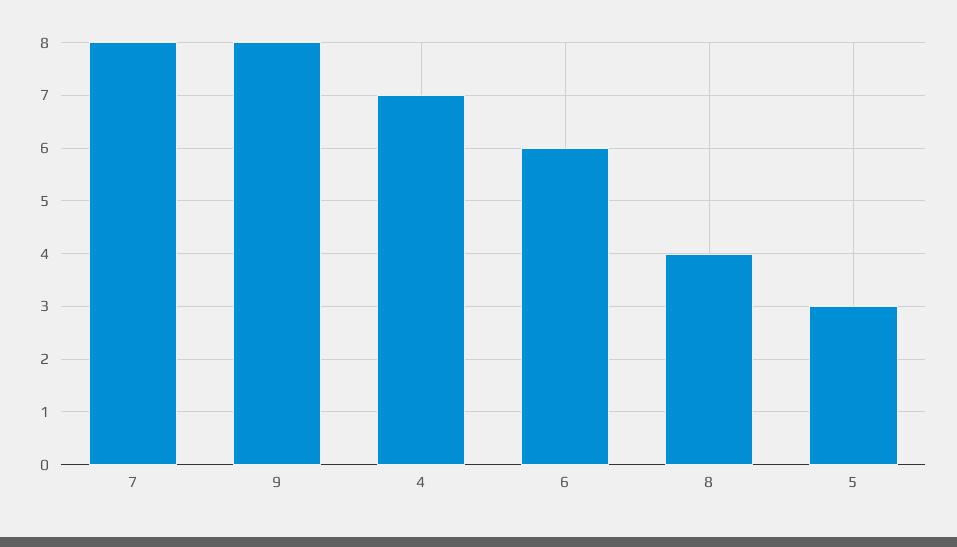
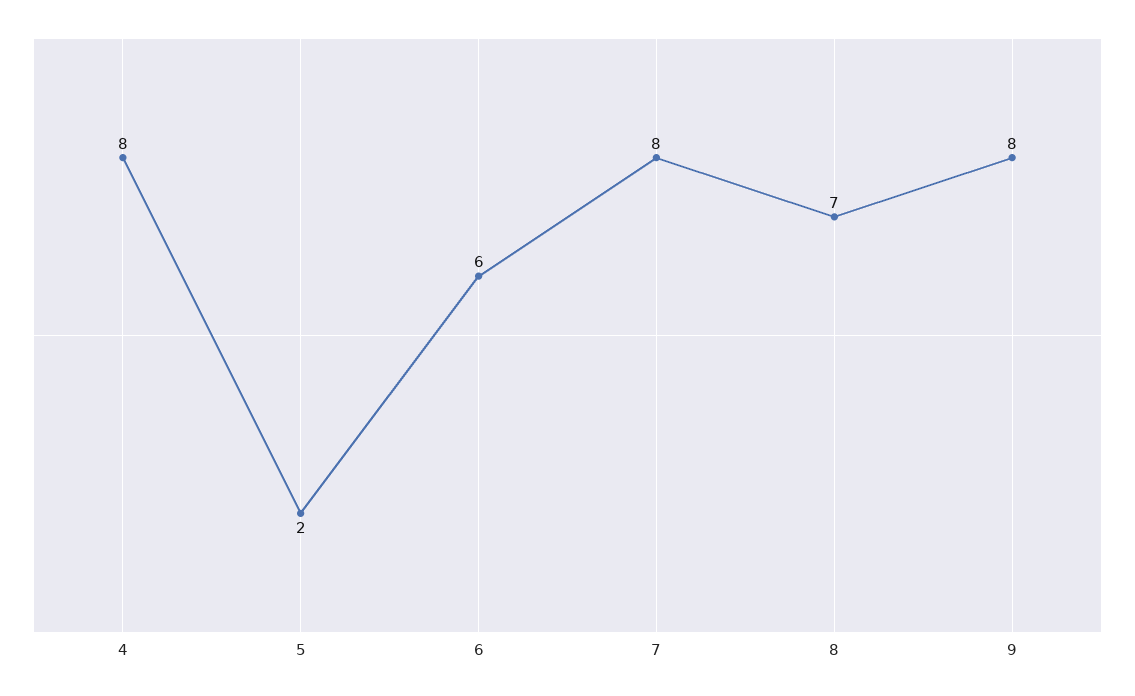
4: 7 -> 8
8: 4 -> 7
5: 3 -> 2

